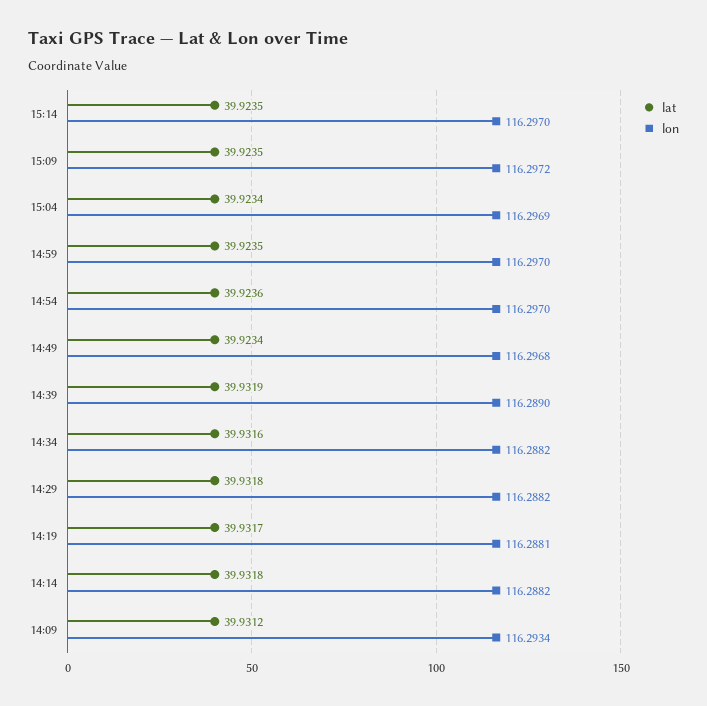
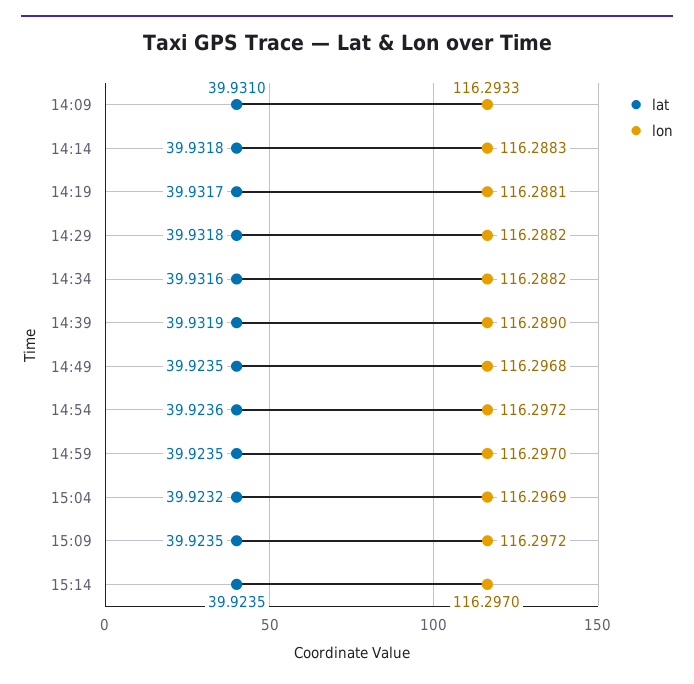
lat, 15:04: 39.9234 -> 39.9232
lon, 14:54: 116.297 -> 116.2972
lat, 14:49: 39.9234 -> 39.9235
lon, 14:14: 116.2882 -> 116.2883
lat, 14:09: 39.9312 -> 39.931
lon, 14:09: 116.2934 -> 116.2933

